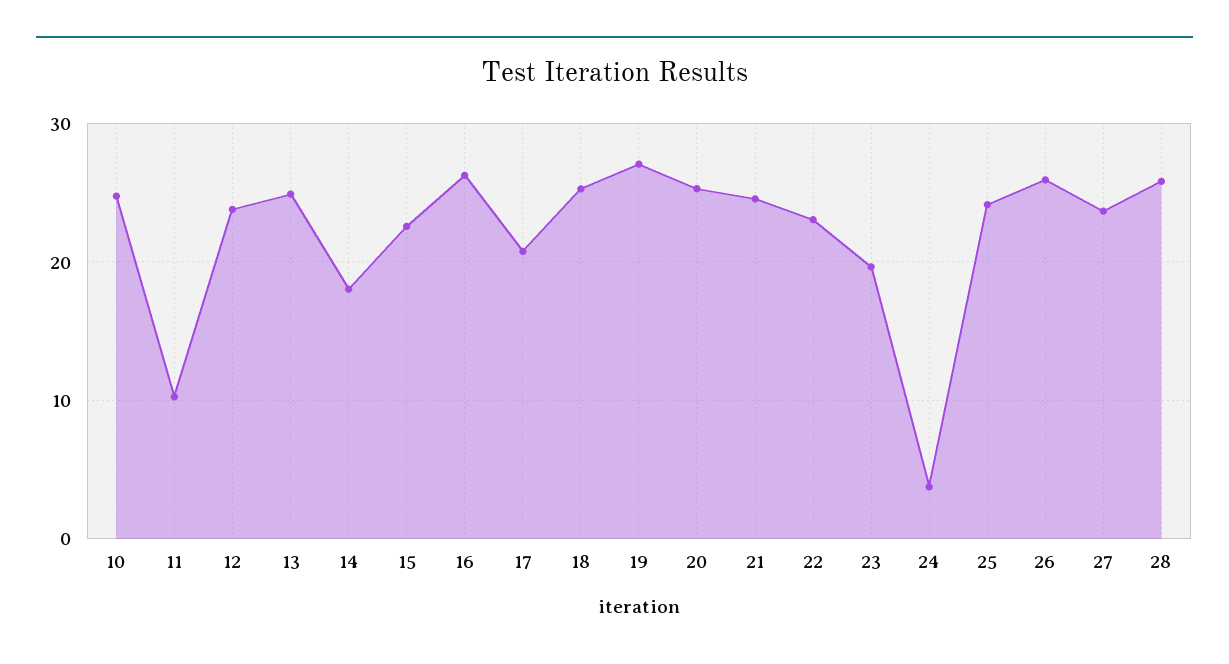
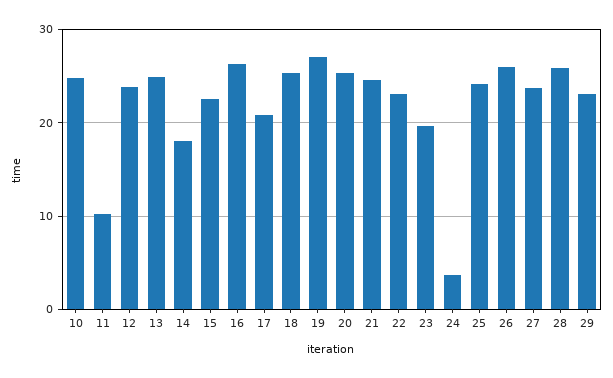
29: none -> 23

